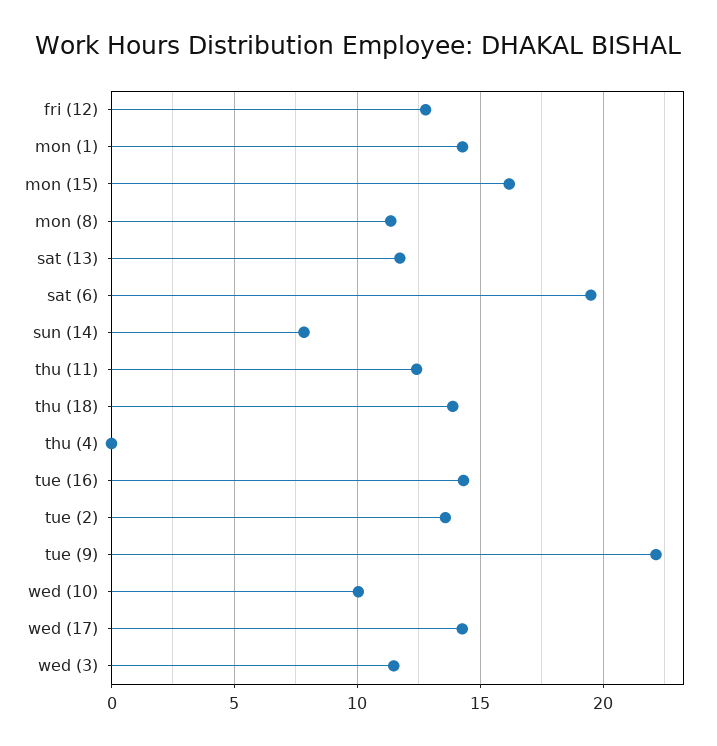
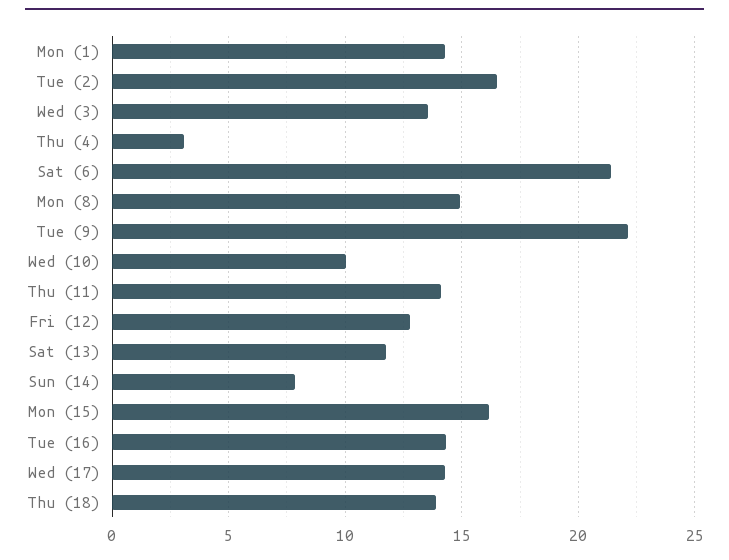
mon (8): 11.5 -> 15
sat (6): 19.5 -> 21.5
thu (11): 12.5 -> 14
thu (4): 0 -> 3
tue (2): 13.5 -> 16.5
wed (3): 11.5 -> 13.5

